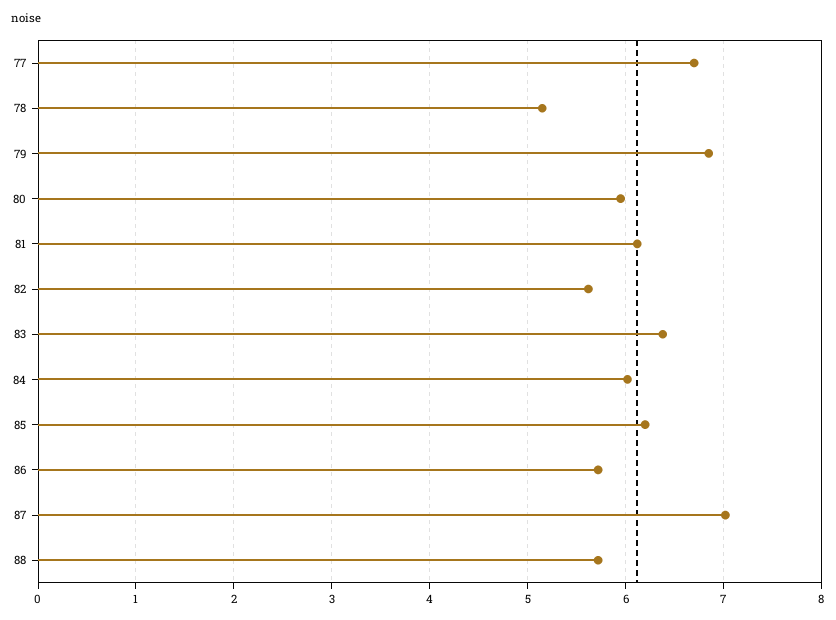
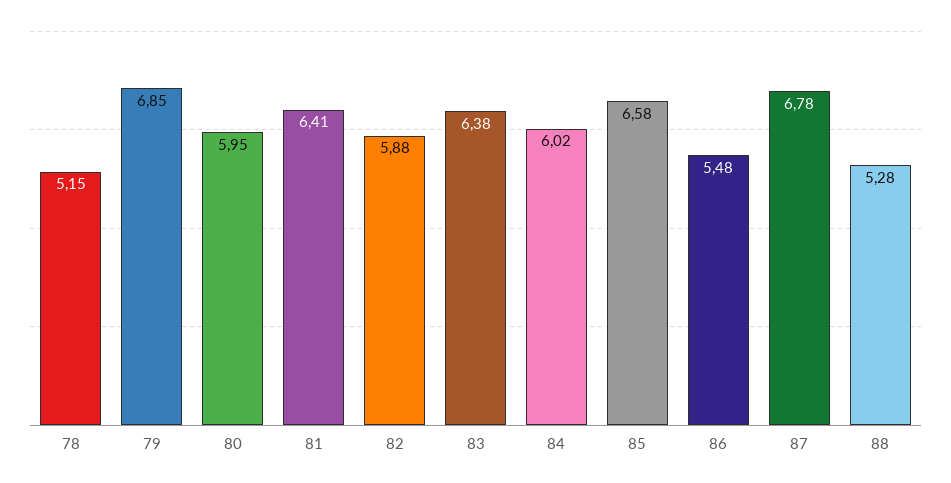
77: 6.7 -> none
81: 6.1 -> 6.41
82: 5.6 -> 5.88
85: 6.2 -> 6.58
86: 5.7 -> 5.48
87: 7 -> 6.78
88: 5.7 -> 5.28

